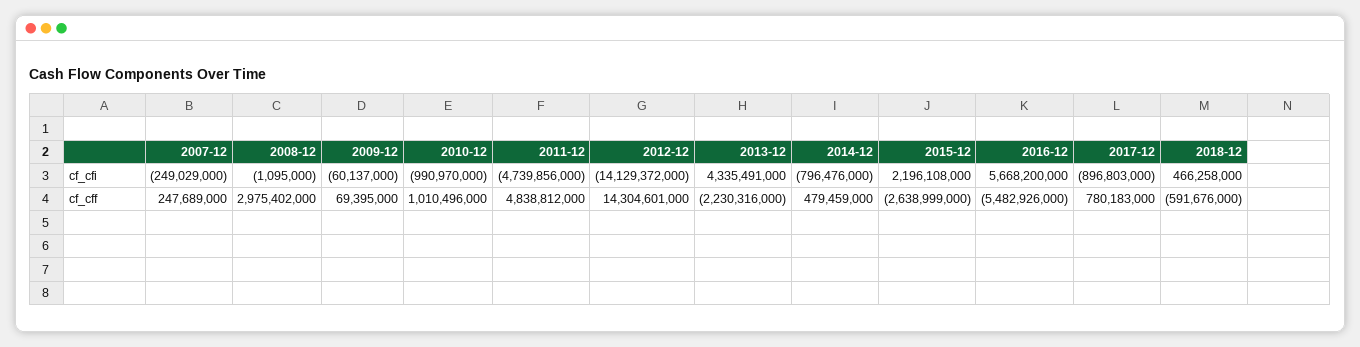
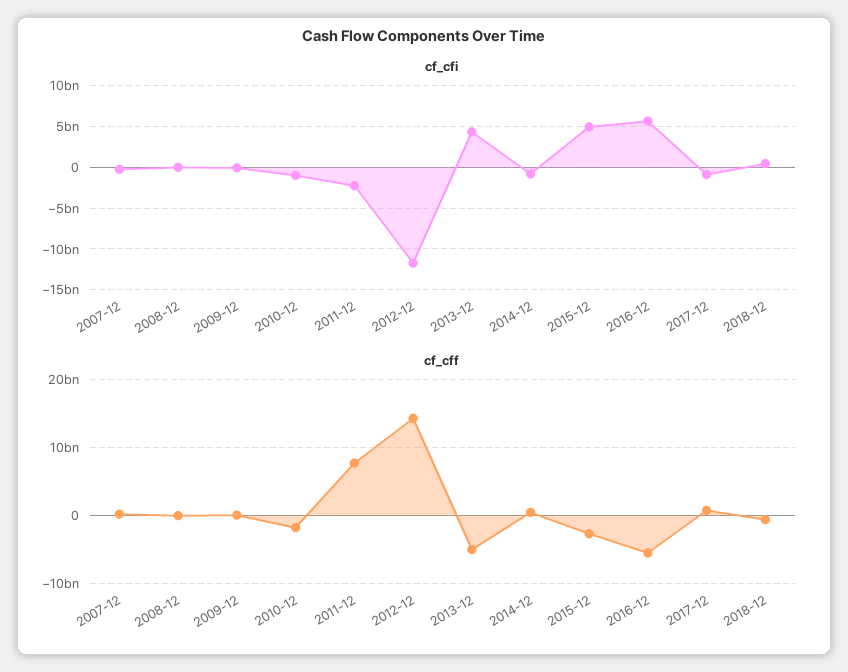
cf_cfi, 2011-12: -4739856000 -> -2000000000
cf_cfi, 2012-12: -14129372000 -> -12000000000
cf_cfi, 2015-12: 2196108000 -> 5000000000
cf_cff, 2008-12: 2975402000 -> 0
cf_cff, 2010-12: 1010496000 -> -2000000000
cf_cff, 2011-12: 4838812000 -> 8000000000
cf_cff, 2013-12: -2230316000 -> -5000000000

